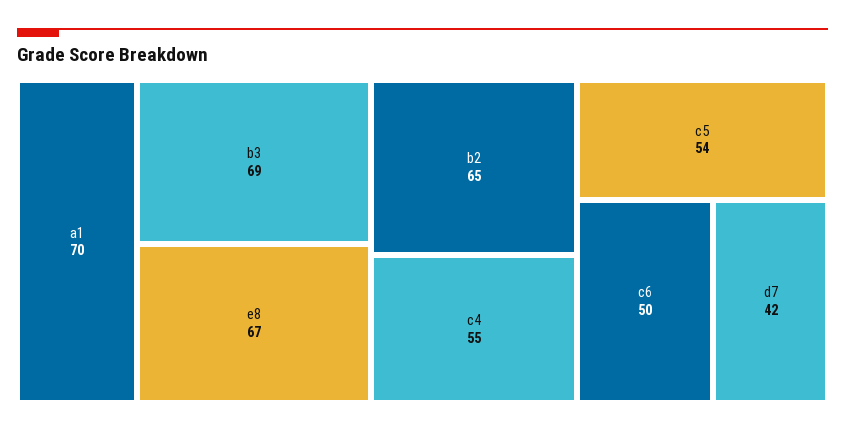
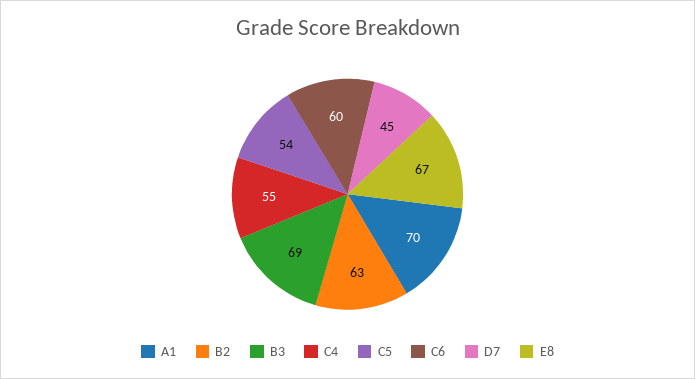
b2: 65 -> 63
c6: 50 -> 60
d7: 42 -> 45

